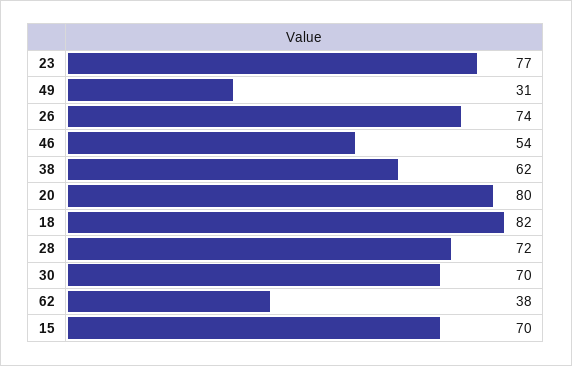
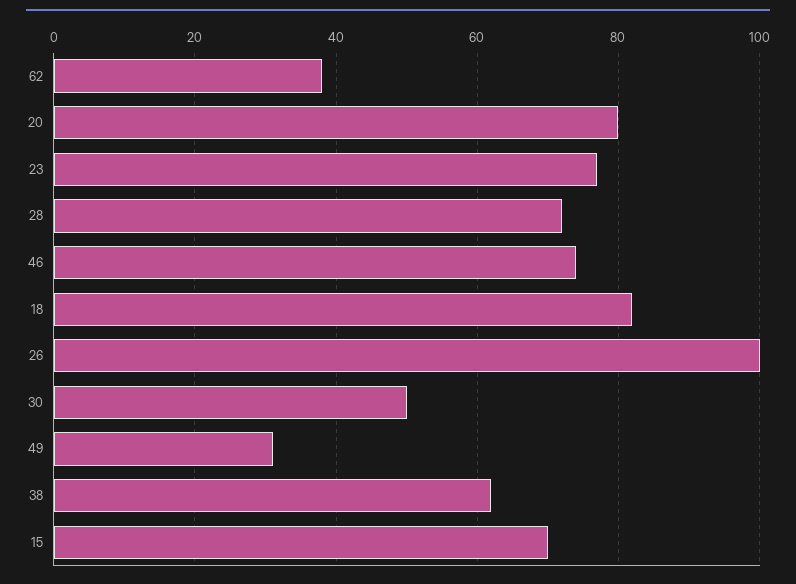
26: 74 -> 100
46: 54 -> 75
30: 70 -> 50

